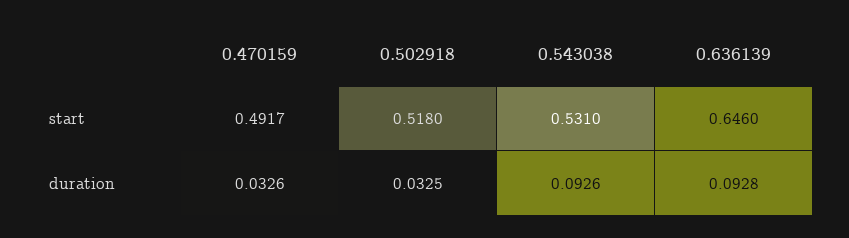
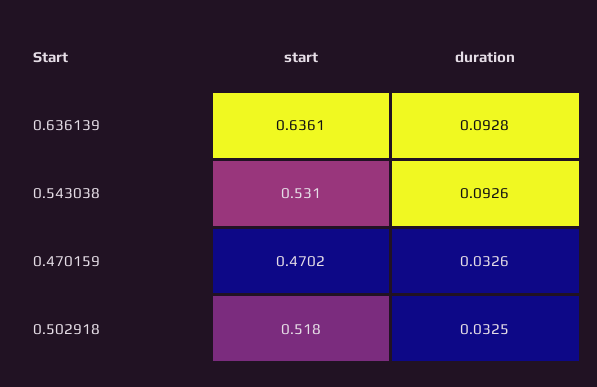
0.470159, start: 0.4917 -> 0.4702
0.636139, start: 0.646 -> 0.6361

